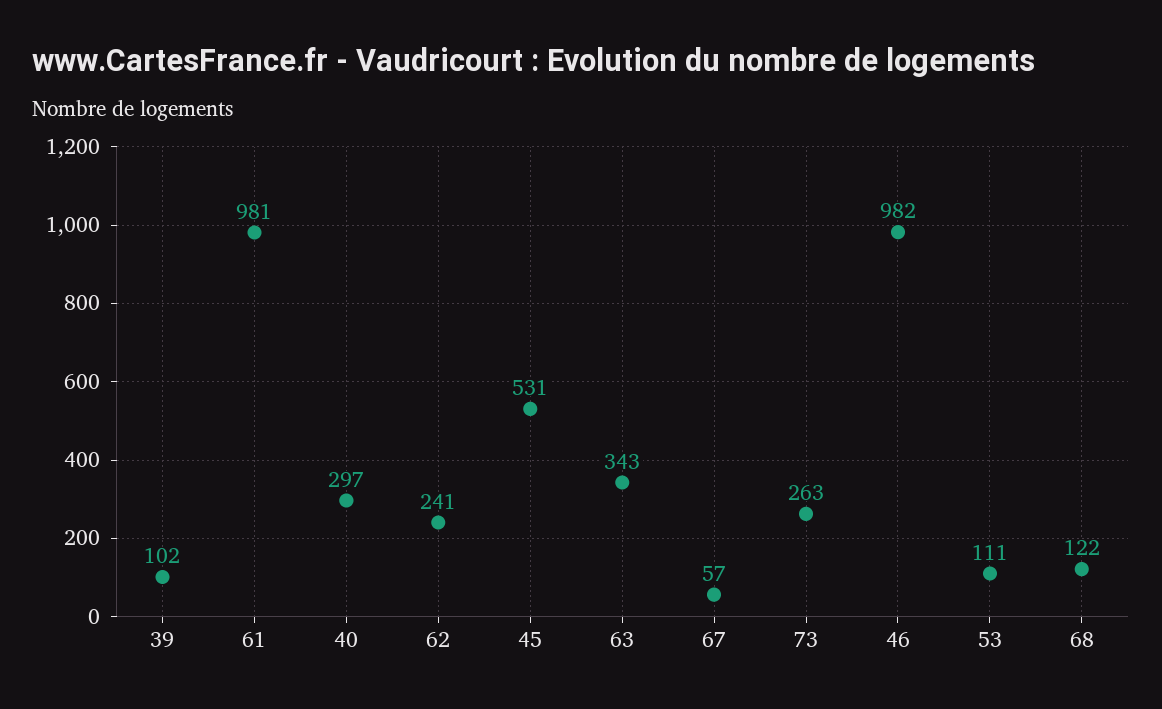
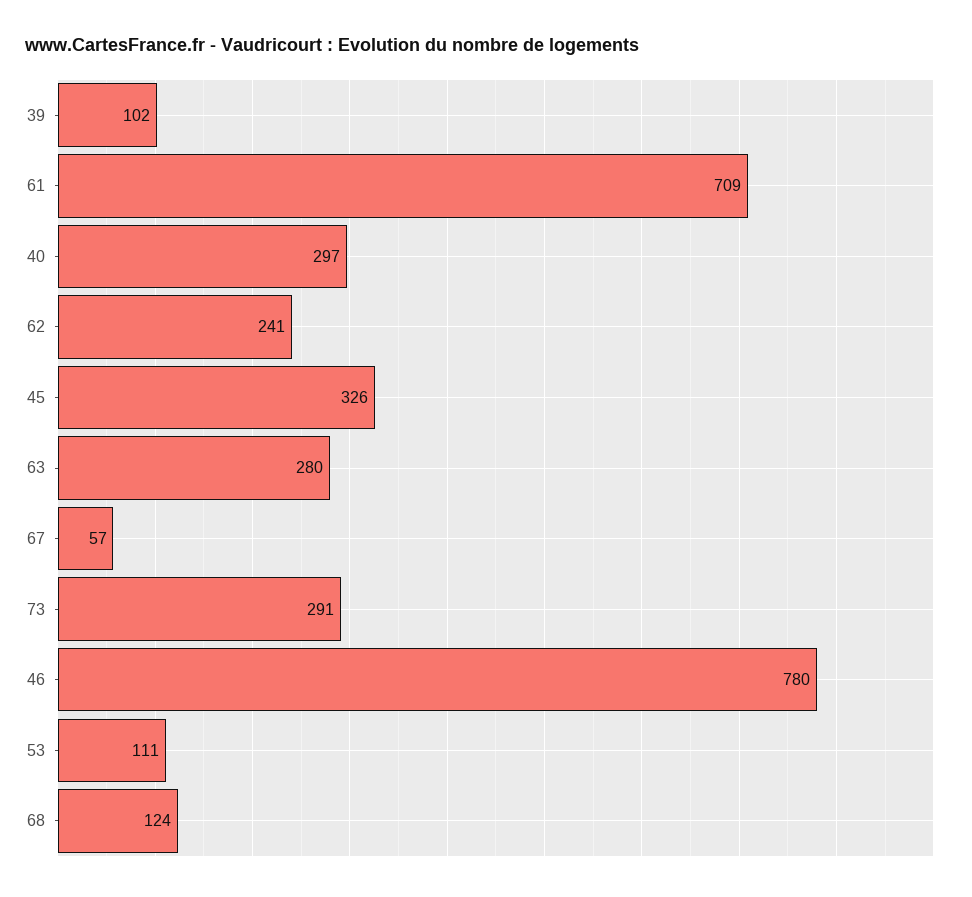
61: 981 -> 709
45: 531 -> 326
63: 343 -> 280
73: 263 -> 291
46: 982 -> 780
68: 122 -> 124

